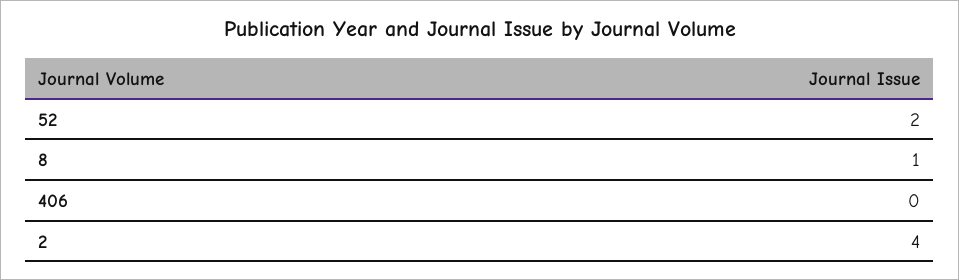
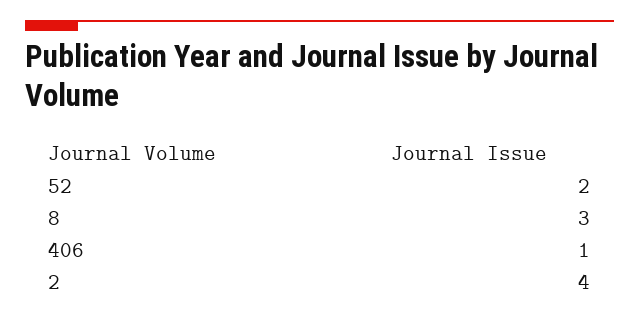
8: 1 -> 3
406: 0 -> 1

